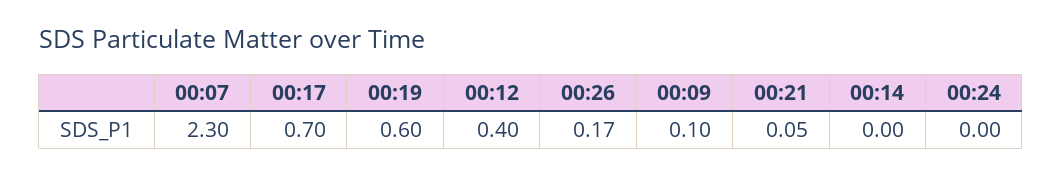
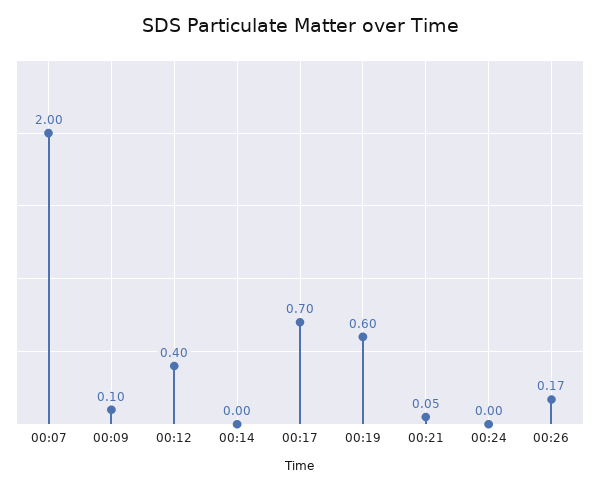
00:07: 2.3 -> 2

